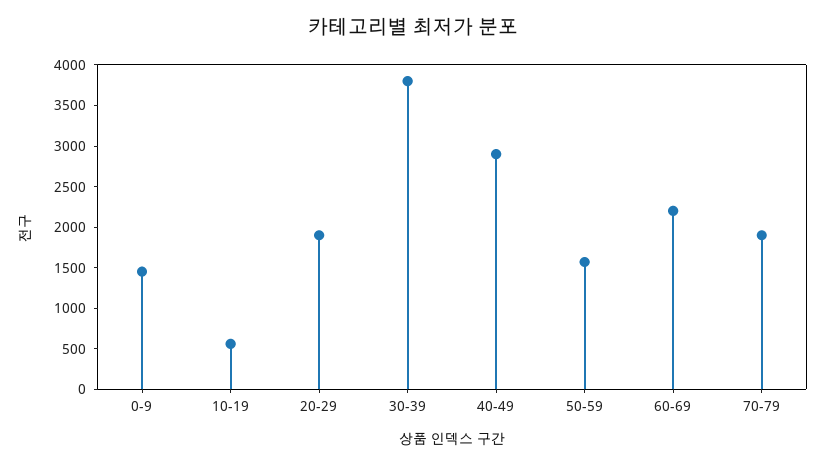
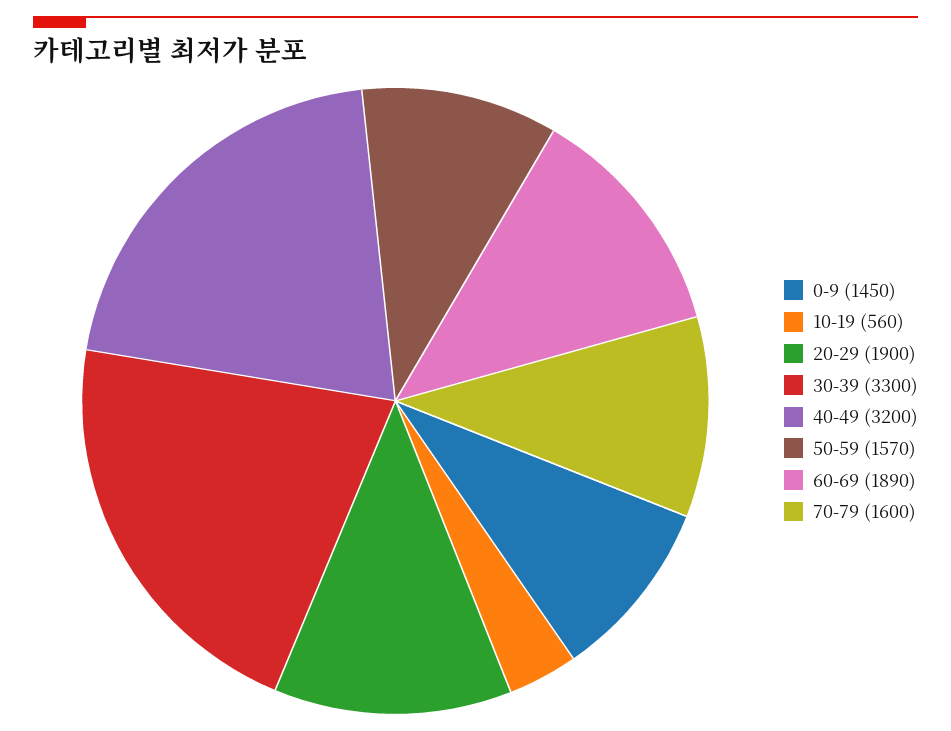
30-39: 3800 -> 3300
40-49: 2900 -> 3200
60-69: 2200 -> 1890
70-79: 1900 -> 1600

